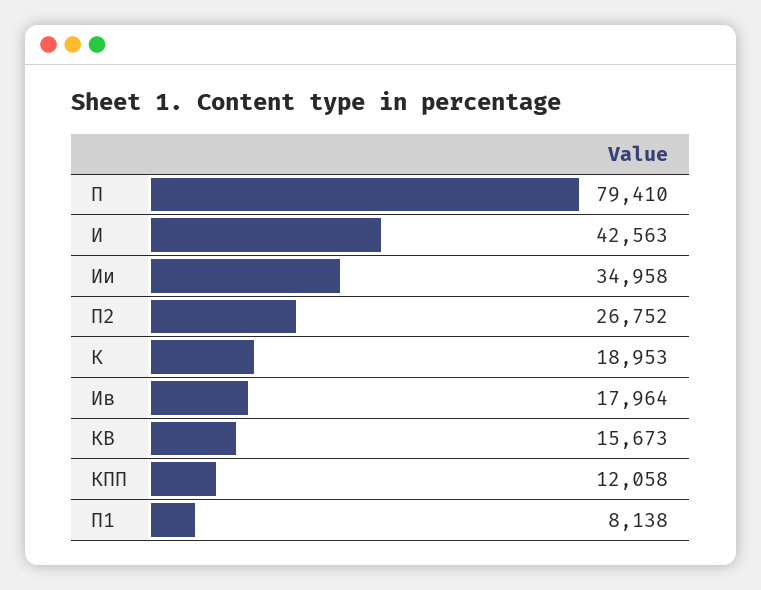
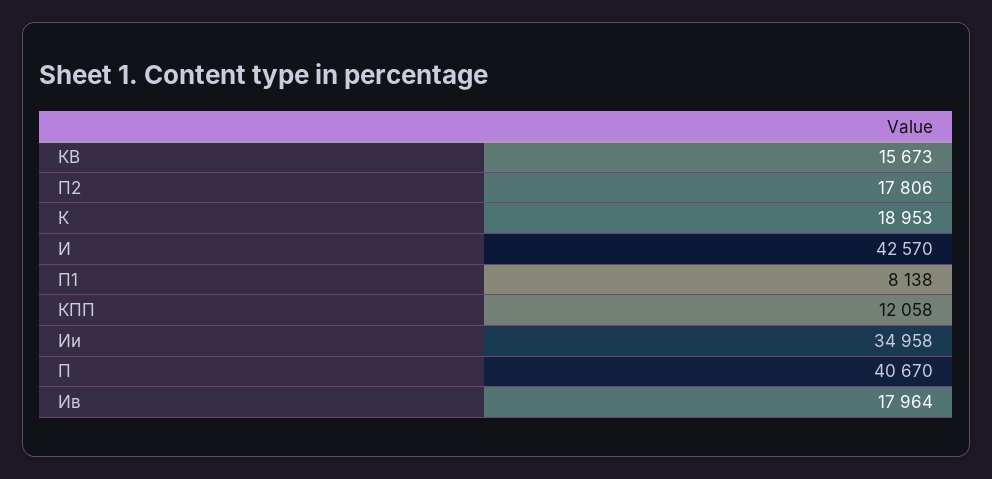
П: 79410 -> 40670
И: 42563 -> 42570
П2: 26752 -> 17806

